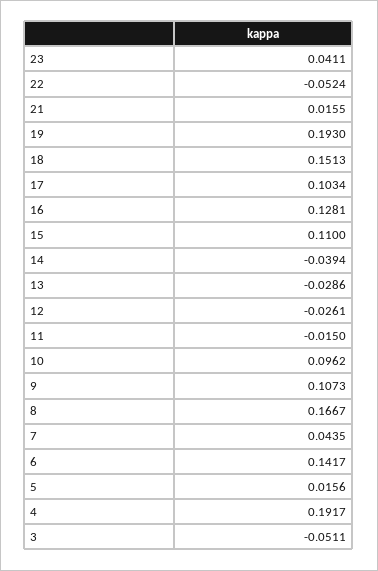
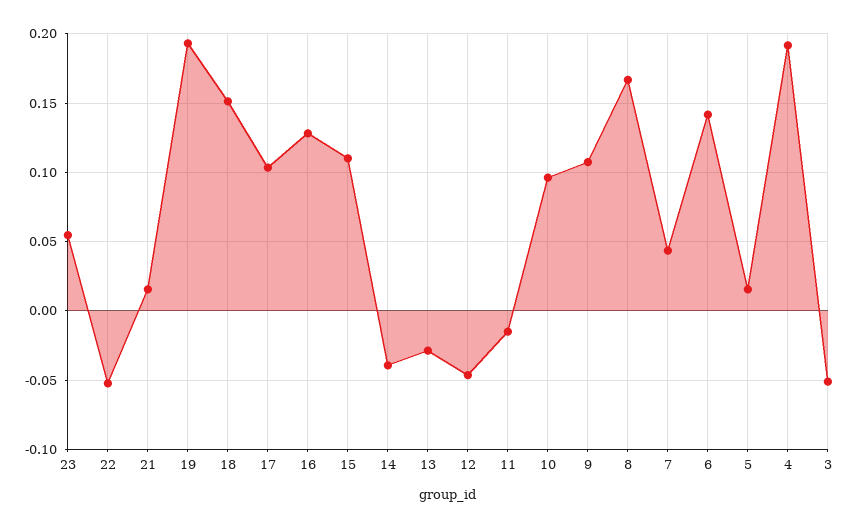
23: 0.0411 -> 0.055
12: -0.0261 -> -0.045

